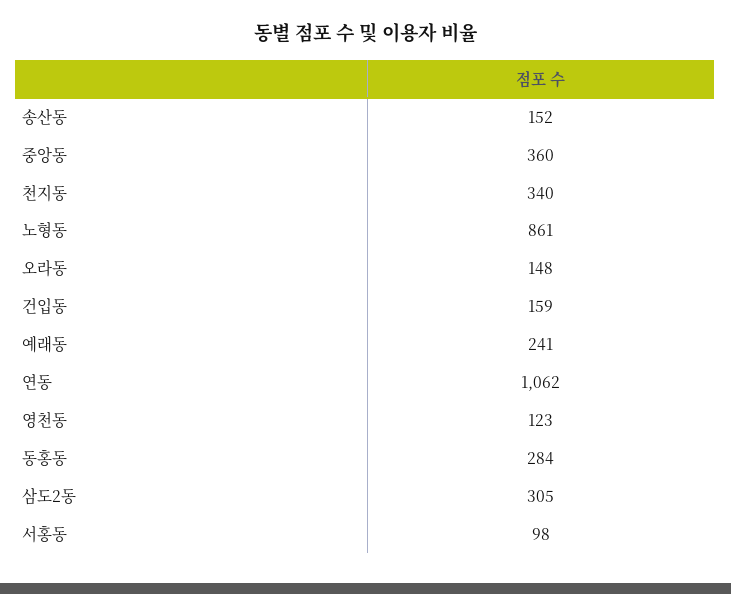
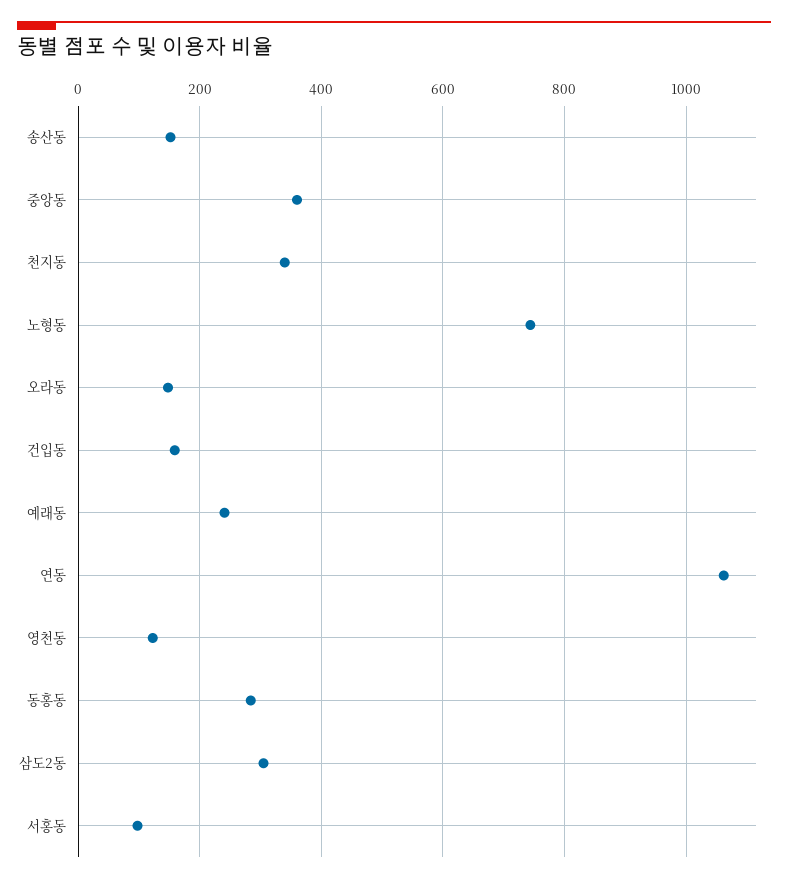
노형동: 861 -> 740

